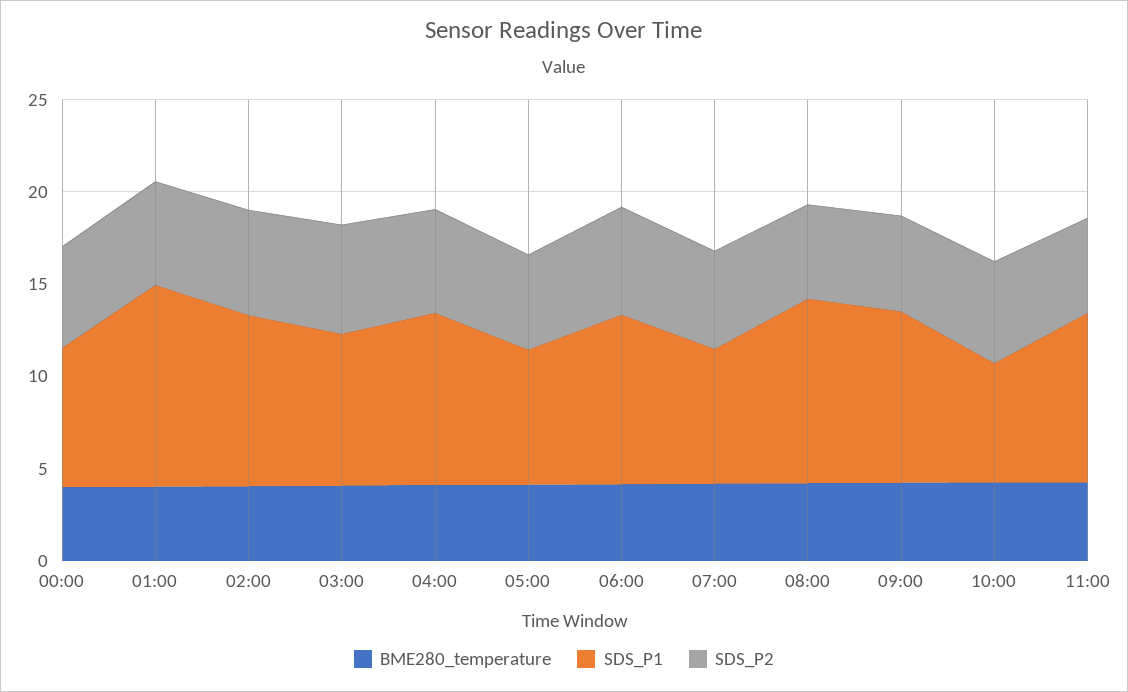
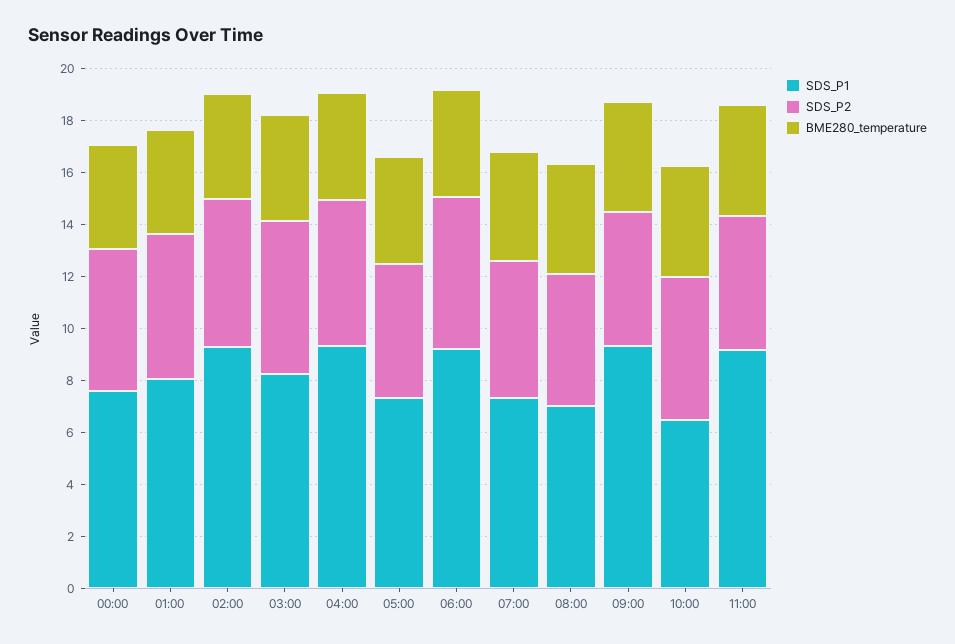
SDS_P1, 01:00: 11 -> 8
SDS_P1, 08:00: 10 -> 7

